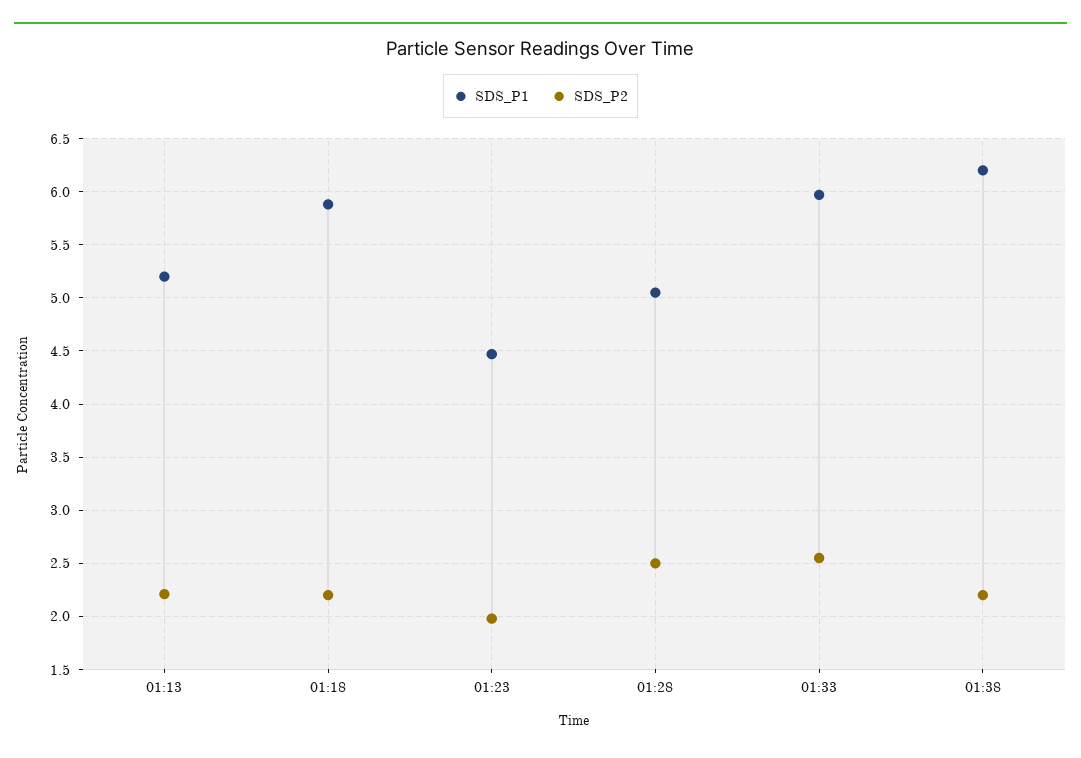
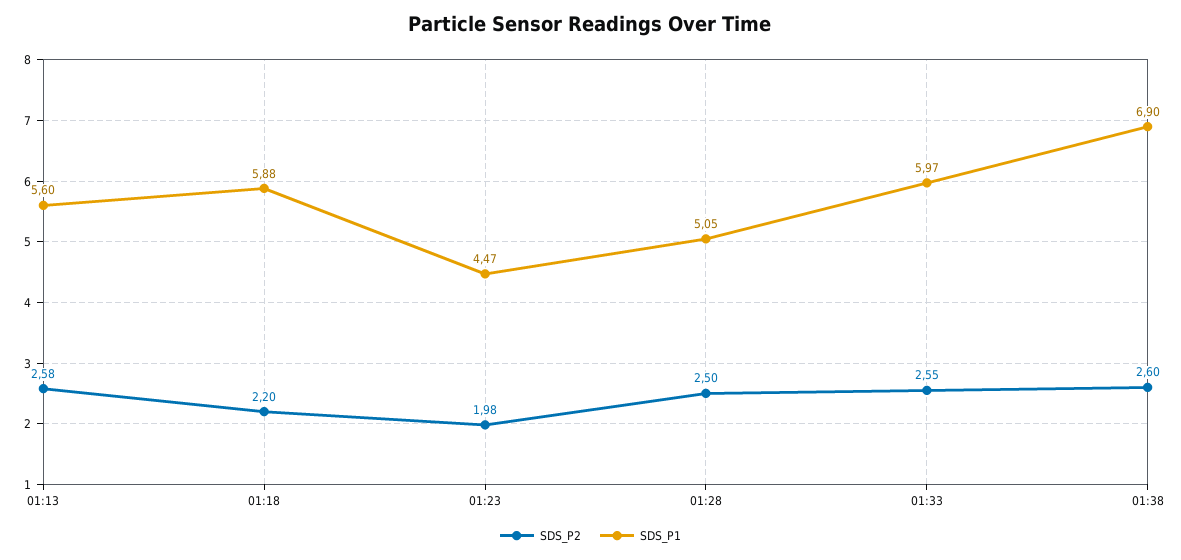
SDS_P1, 01:13: 5.2 -> 5.6
SDS_P2, 01:13: 2.2 -> 2.58
SDS_P1, 01:38: 6.2 -> 6.9
SDS_P2, 01:38: 2.2 -> 2.6

